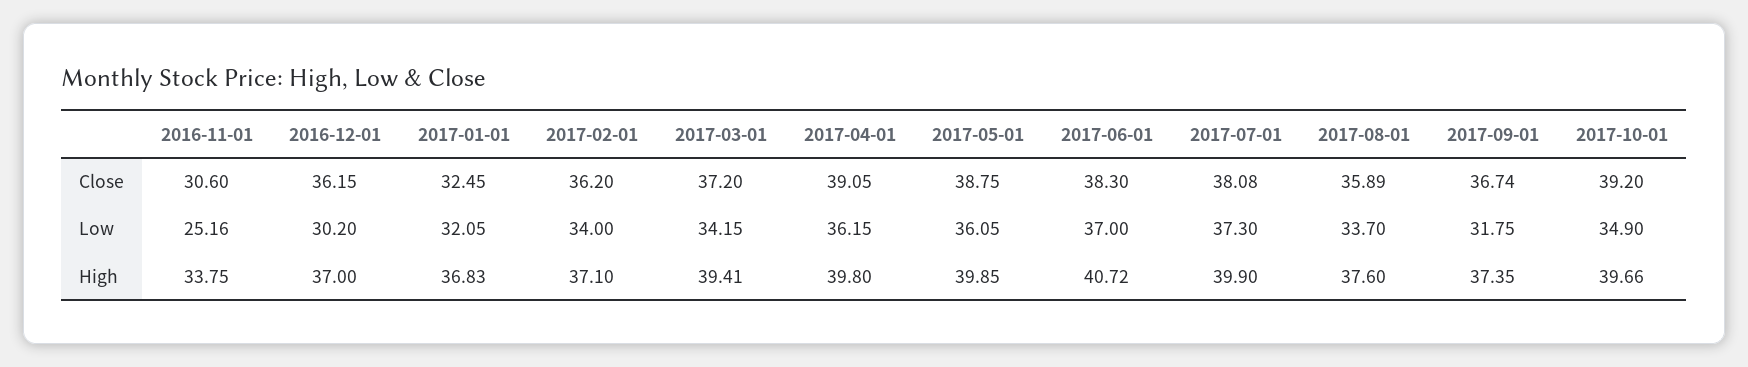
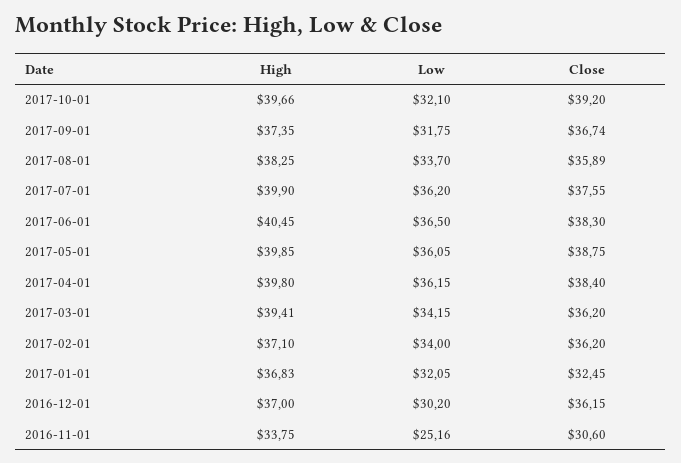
2017-03-01, Close: 37.2 -> 36.2
2017-04-01, Close: 39.05 -> 38.4
2017-07-01, Close: 38.08 -> 37.55
2017-06-01, Low: 37 -> 36.5
2017-07-01, Low: 37.3 -> 36.2
2017-10-01, Low: 34.9 -> 32.1
2017-06-01, High: 40.72 -> 40.45
2017-08-01, High: 37.6 -> 38.25

